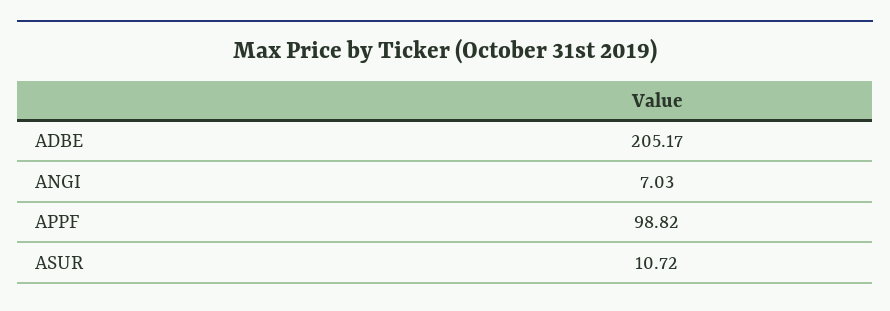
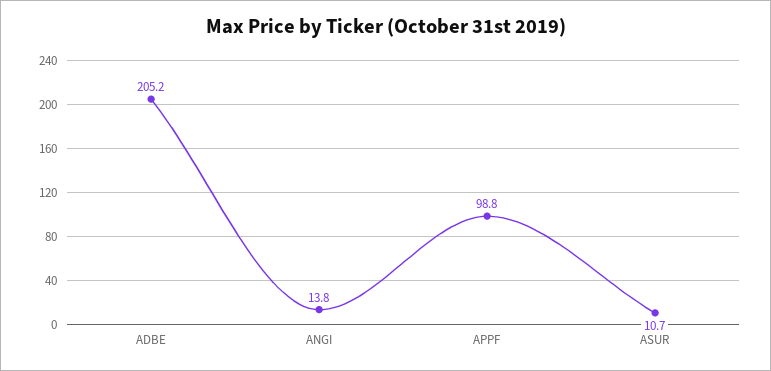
ANGI: 7.03 -> 13.8

